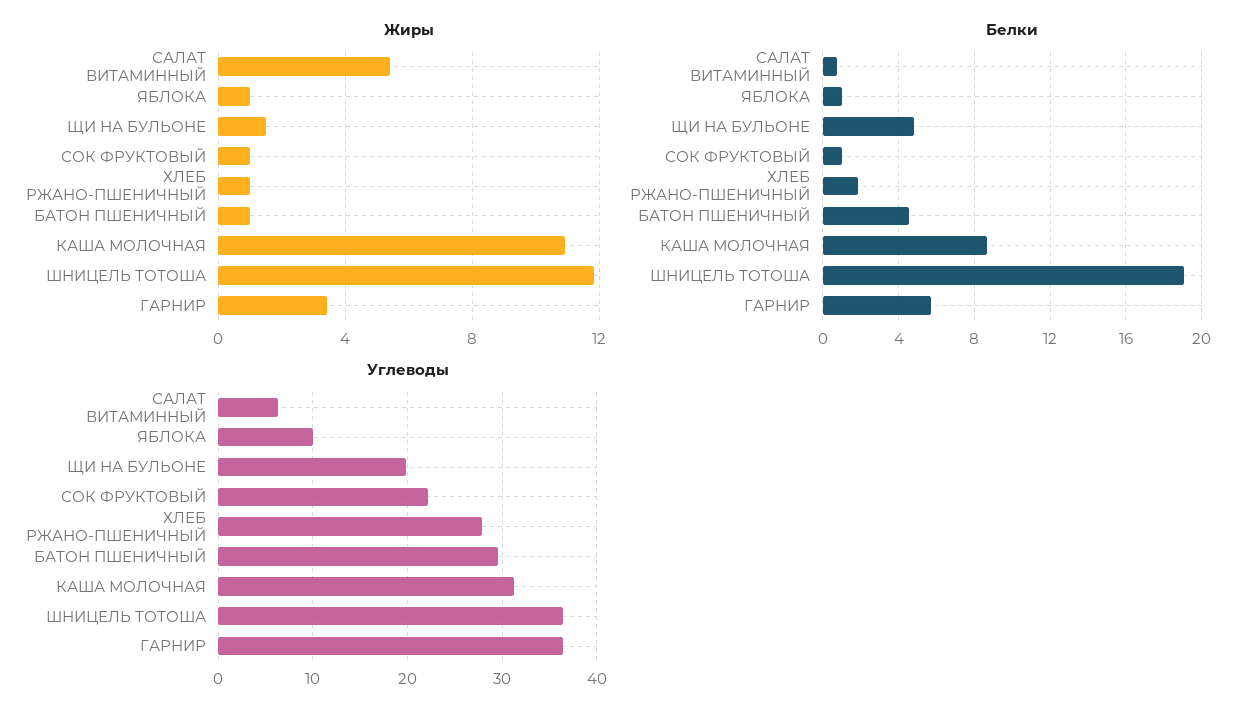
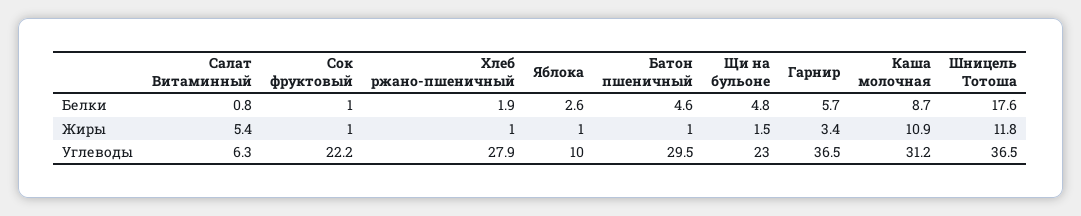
Белки, ЯБЛОКА: 1 -> 2.6
Белки, ШНИЦЕЛЬ ТОТОША: 19 -> 17.6
Углеводы, ЩИ НА БУЛЬОНЕ: 20 -> 23

